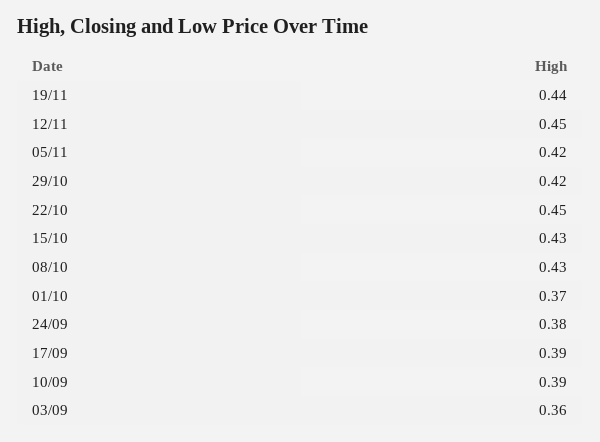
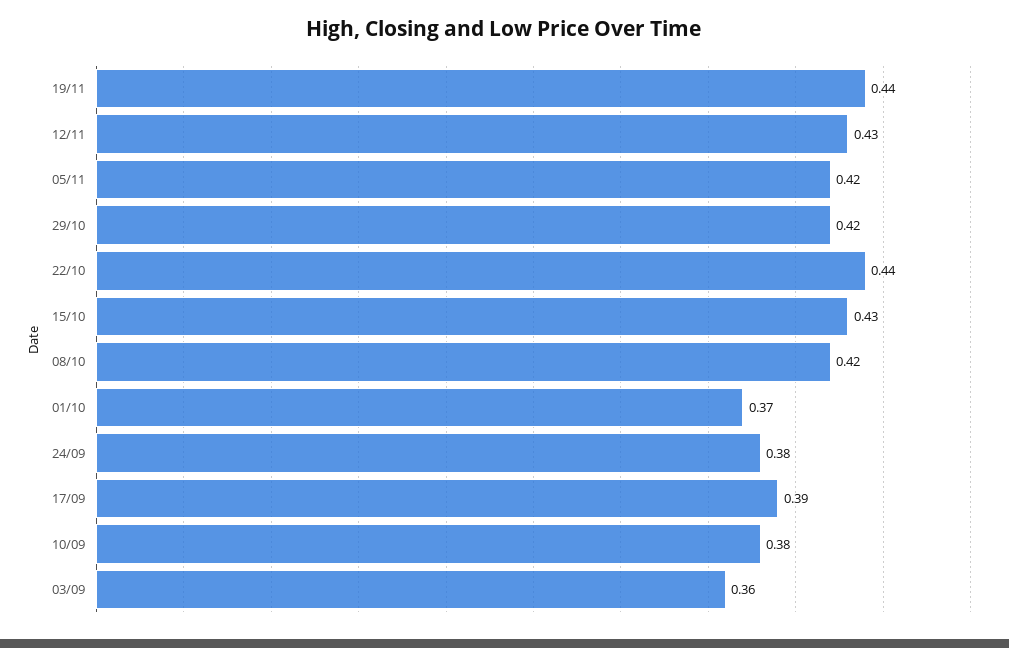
12/11: 0.45 -> 0.43
22/10: 0.45 -> 0.44
08/10: 0.43 -> 0.42
10/09: 0.39 -> 0.38

